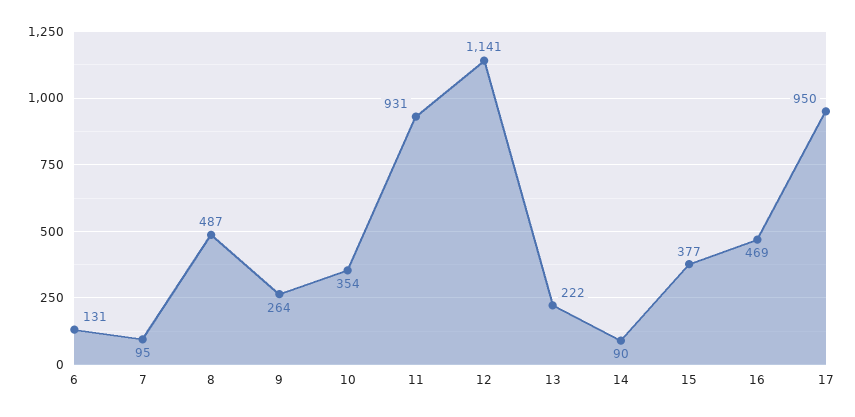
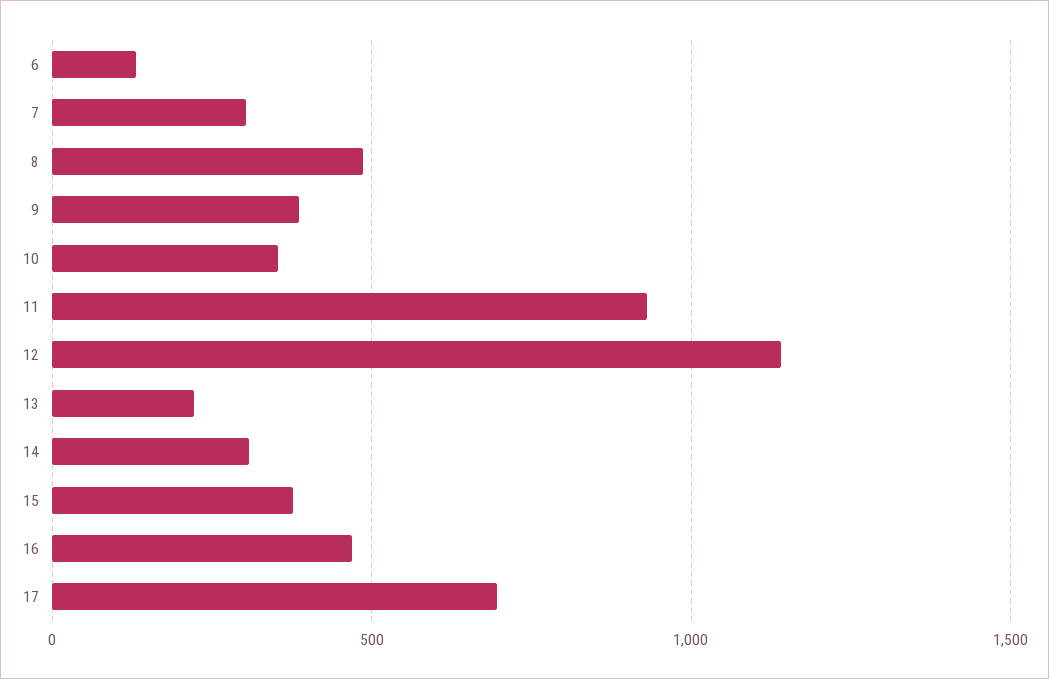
7: 95 -> 300
9: 264 -> 400
14: 90 -> 300
17: 950 -> 700

